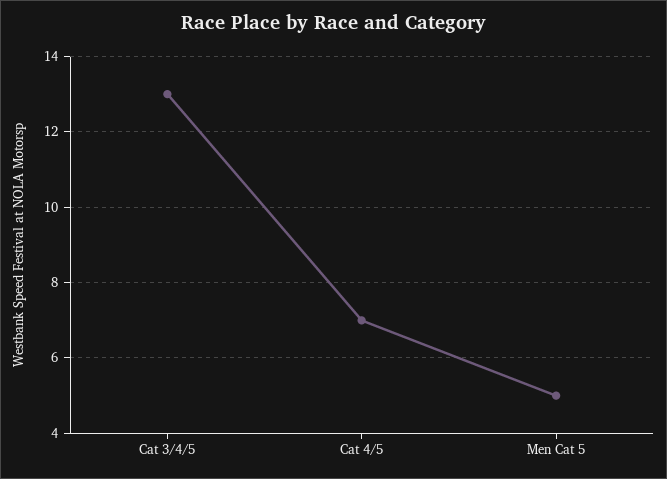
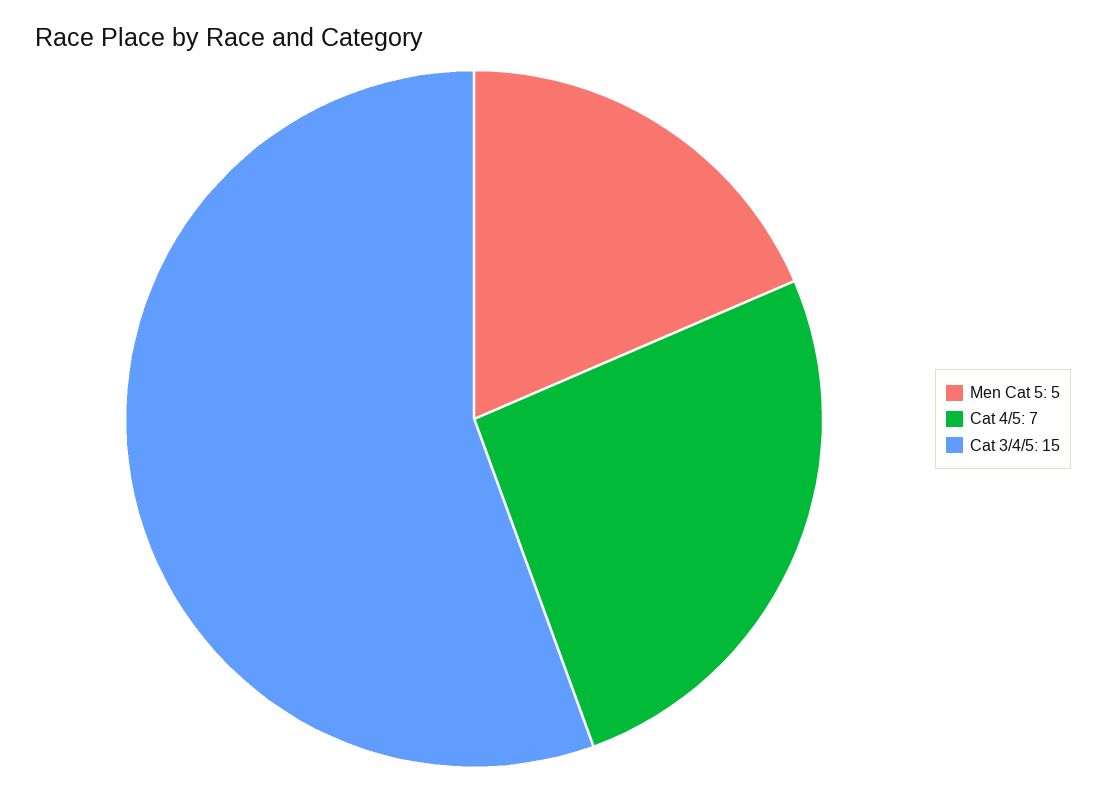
Cat 3/4/5: 13 -> 15

